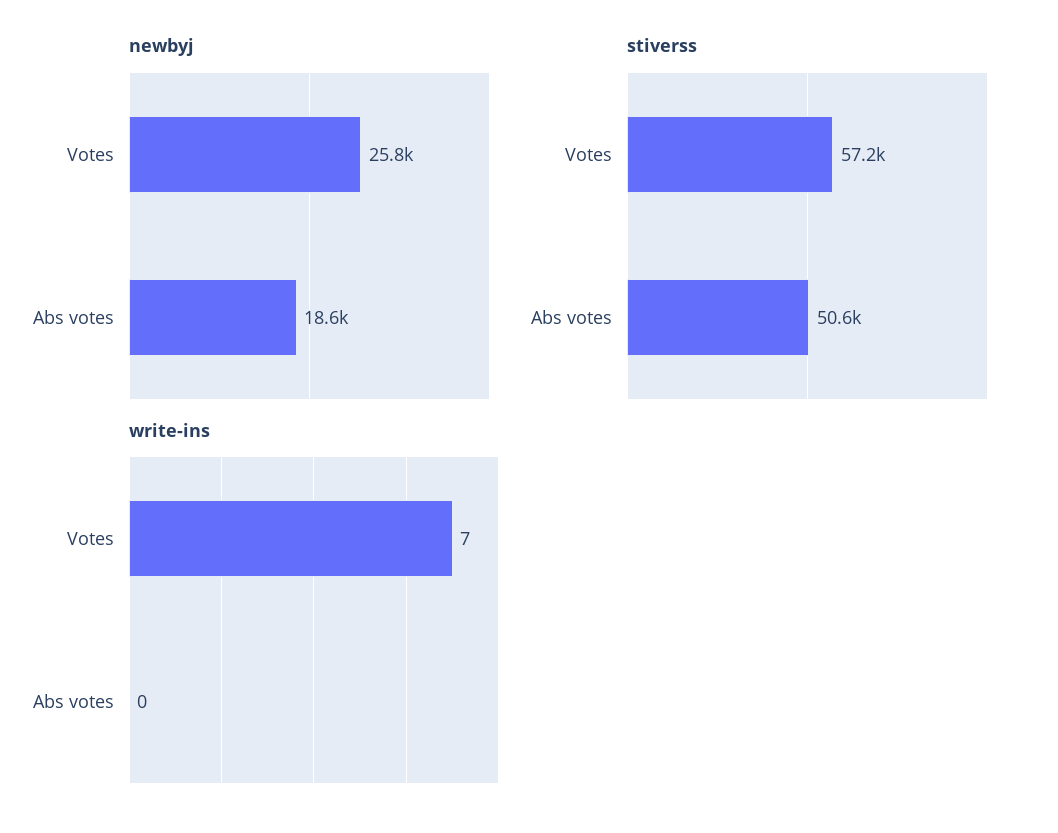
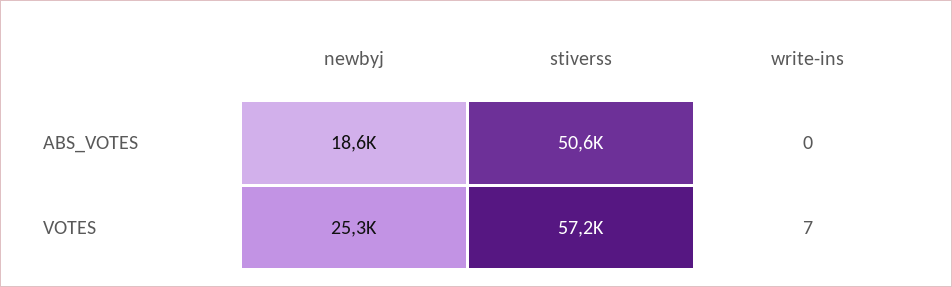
newbyj, Votes: 25800 -> 25300

